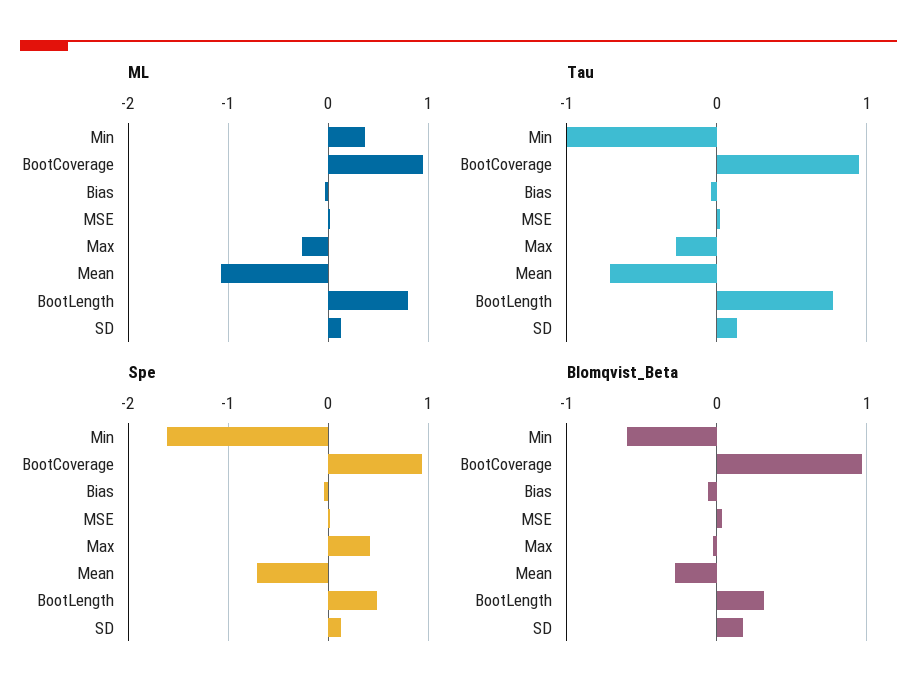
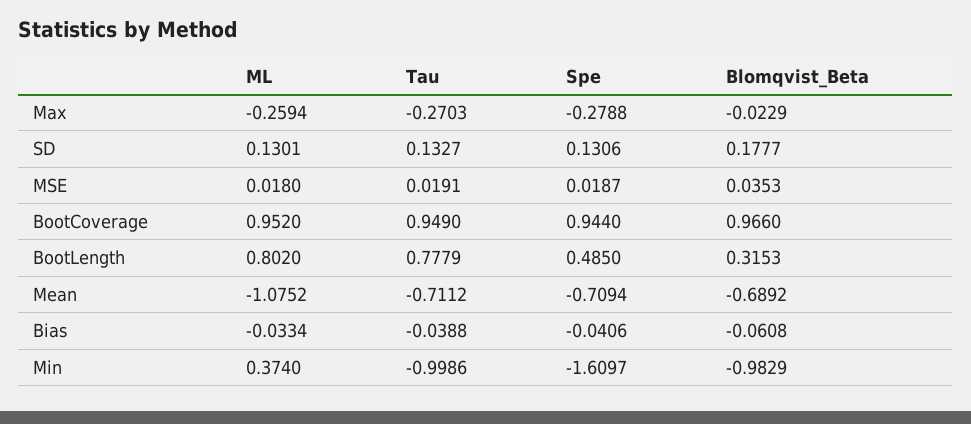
Spe, Max: 0.4 -> -0.2788
Blomqvist_Beta, Min: -0.6 -> -0.9829
Blomqvist_Beta, Mean: -0.3 -> -0.6892

